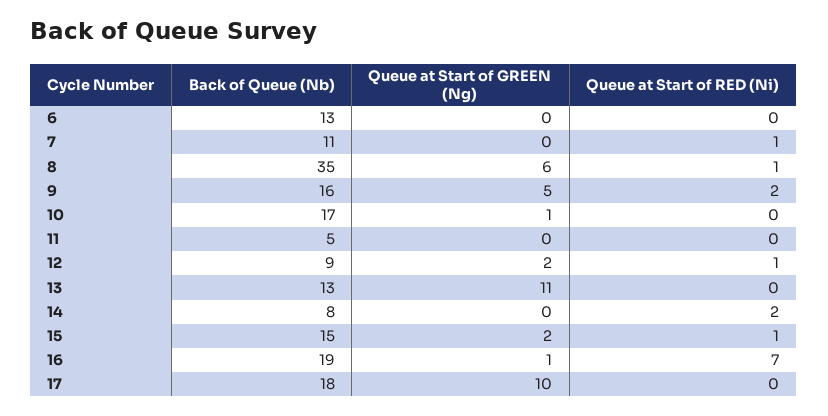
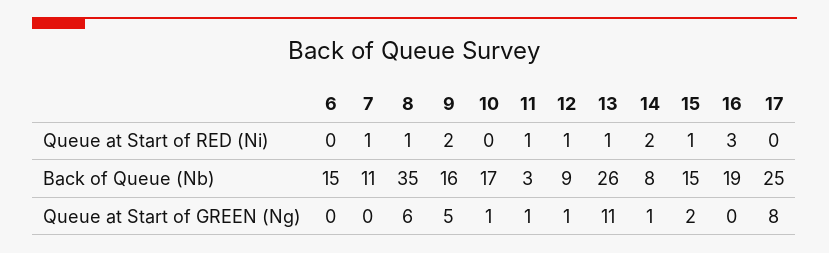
Back of Queue (Nb), 6: 13 -> 15
Back of Queue (Nb), 11: 5 -> 3
Queue at Start of GREEN (Ng), 11: 0 -> 1
Queue at Start of RED (Ni), 11: 0 -> 1
Queue at Start of GREEN (Ng), 12: 2 -> 1
Back of Queue (Nb), 13: 13 -> 26
Queue at Start of RED (Ni), 13: 0 -> 1
Queue at Start of GREEN (Ng), 14: 0 -> 1
Queue at Start of GREEN (Ng), 16: 1 -> 0
Queue at Start of RED (Ni), 16: 7 -> 3
Back of Queue (Nb), 17: 18 -> 25
Queue at Start of GREEN (Ng), 17: 10 -> 8

